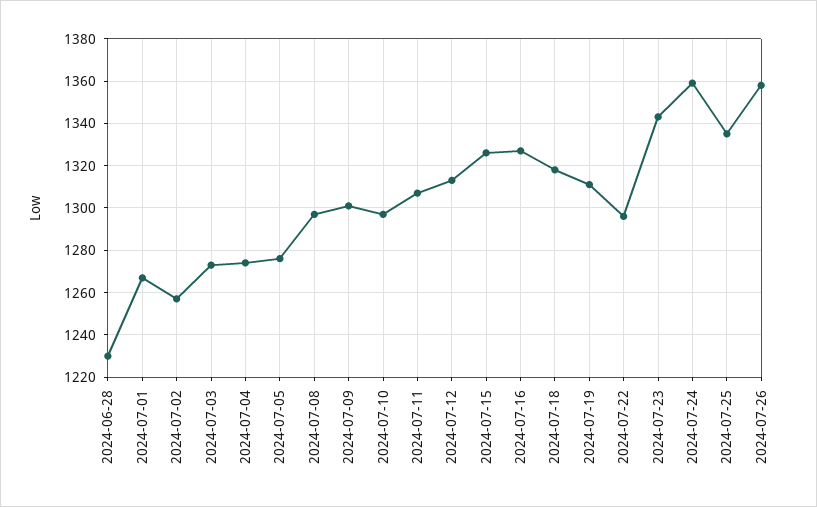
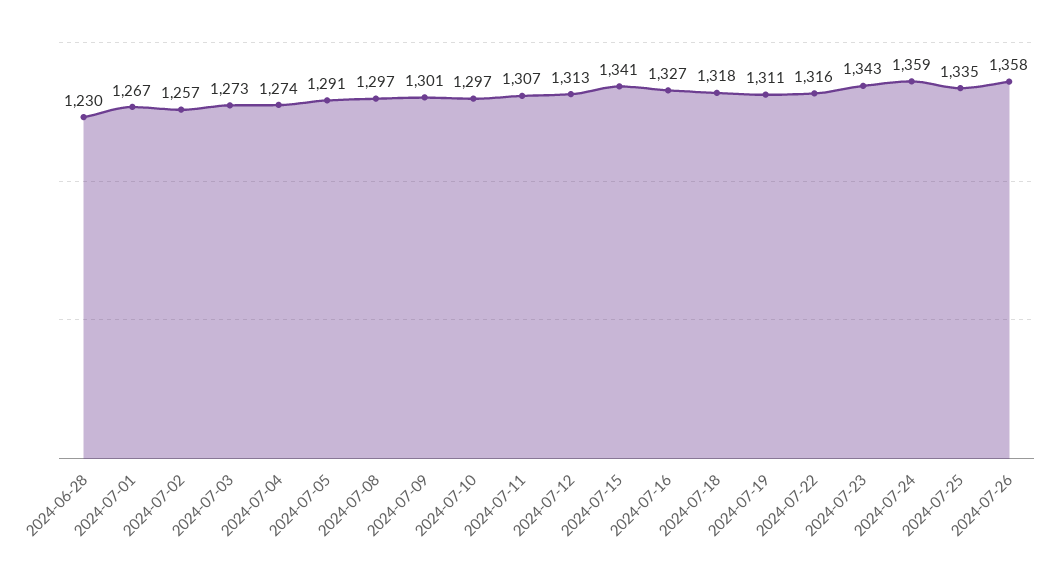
2024-07-05: 1275 -> 1291
2024-07-15: 1325 -> 1341
2024-07-22: 1295 -> 1316

